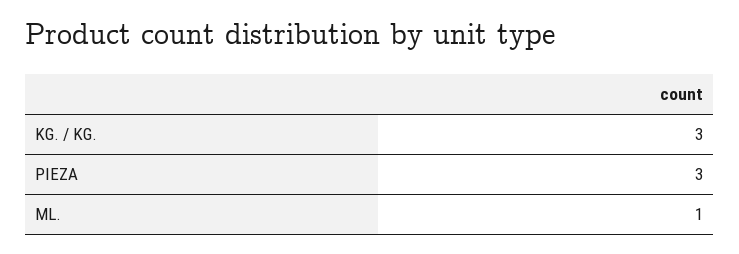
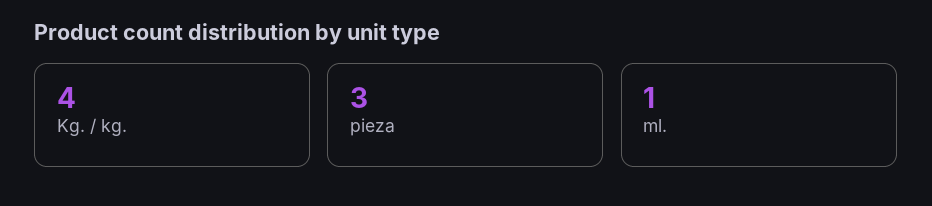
KG. / KG.: 3 -> 4

